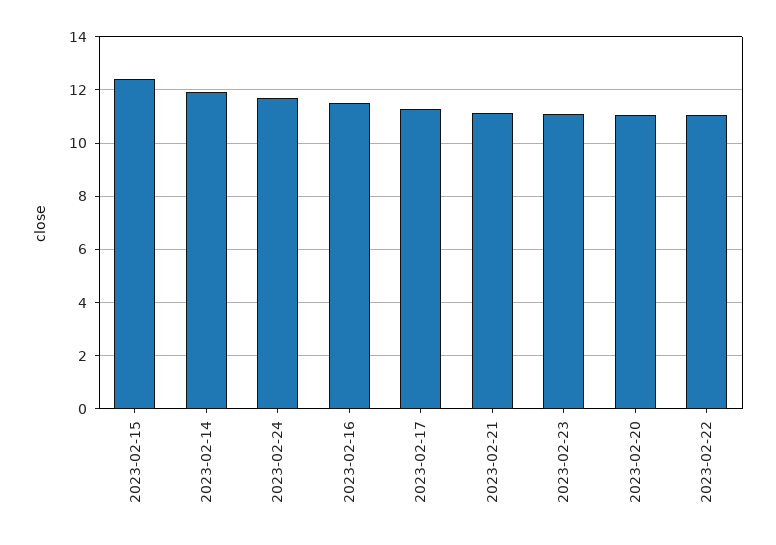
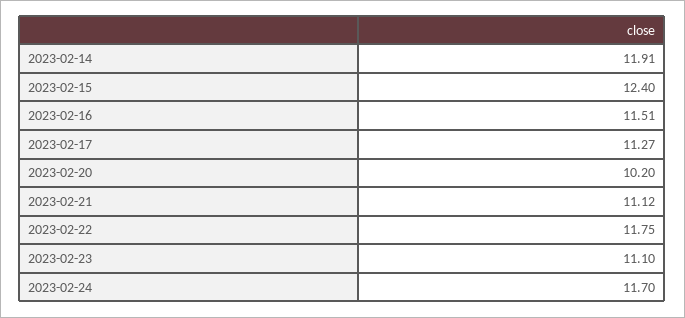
2023-02-20: 11 -> 10.2
2023-02-22: 11 -> 11.75

